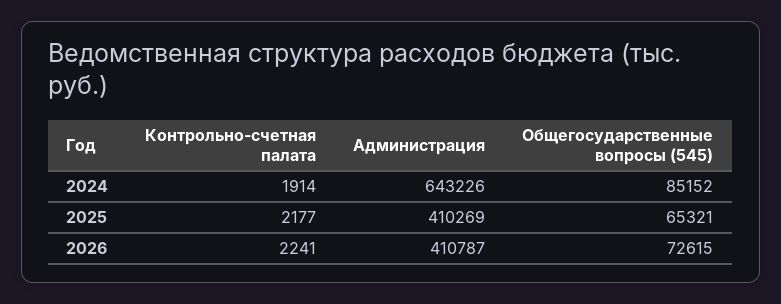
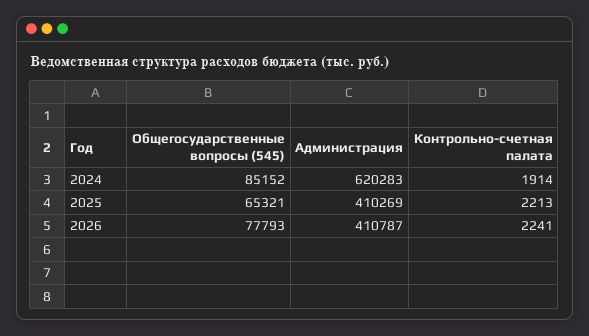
Администрация, 2024: 643226 -> 620283
Контрольно-счетная палата, 2025: 2177 -> 2213
Общегосударственные вопросы (545), 2026: 72615 -> 77793

